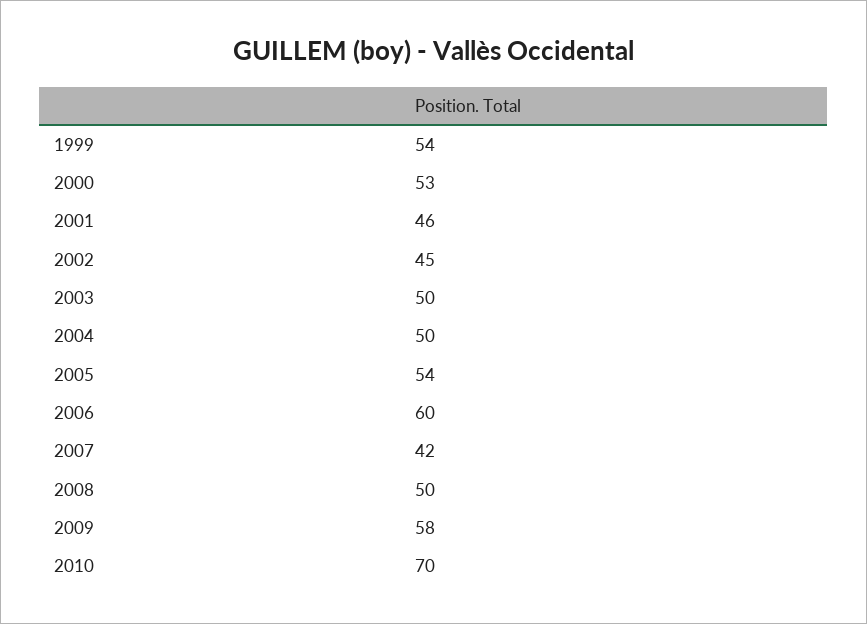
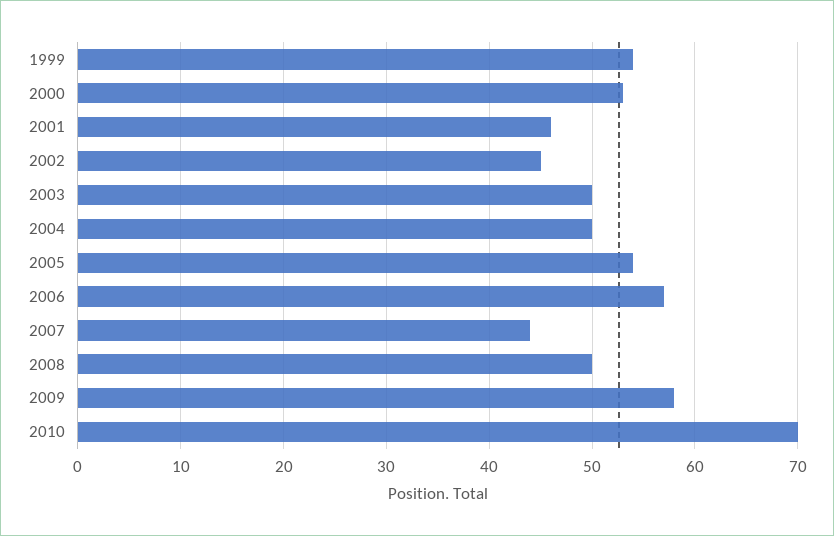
2006: 60 -> 57
2007: 42 -> 44

